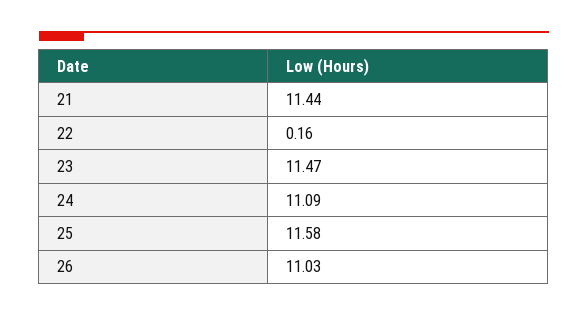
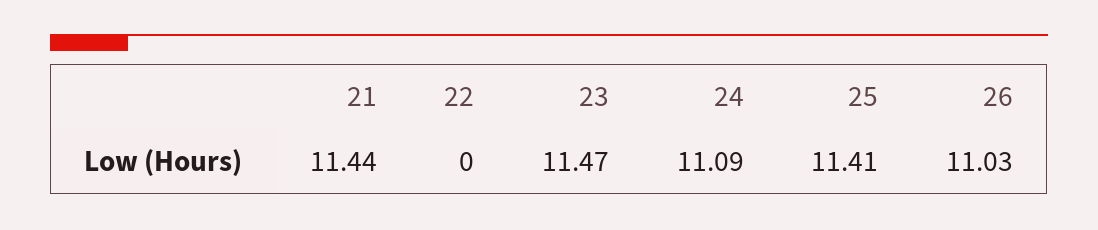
22: 0.16 -> 0
25: 11.58 -> 11.41

